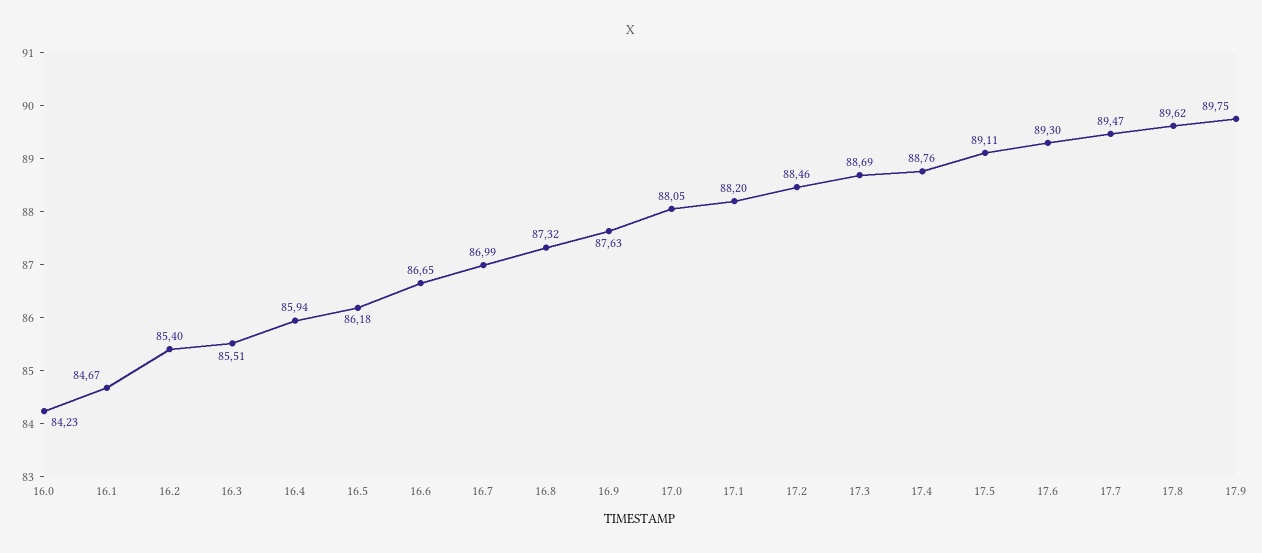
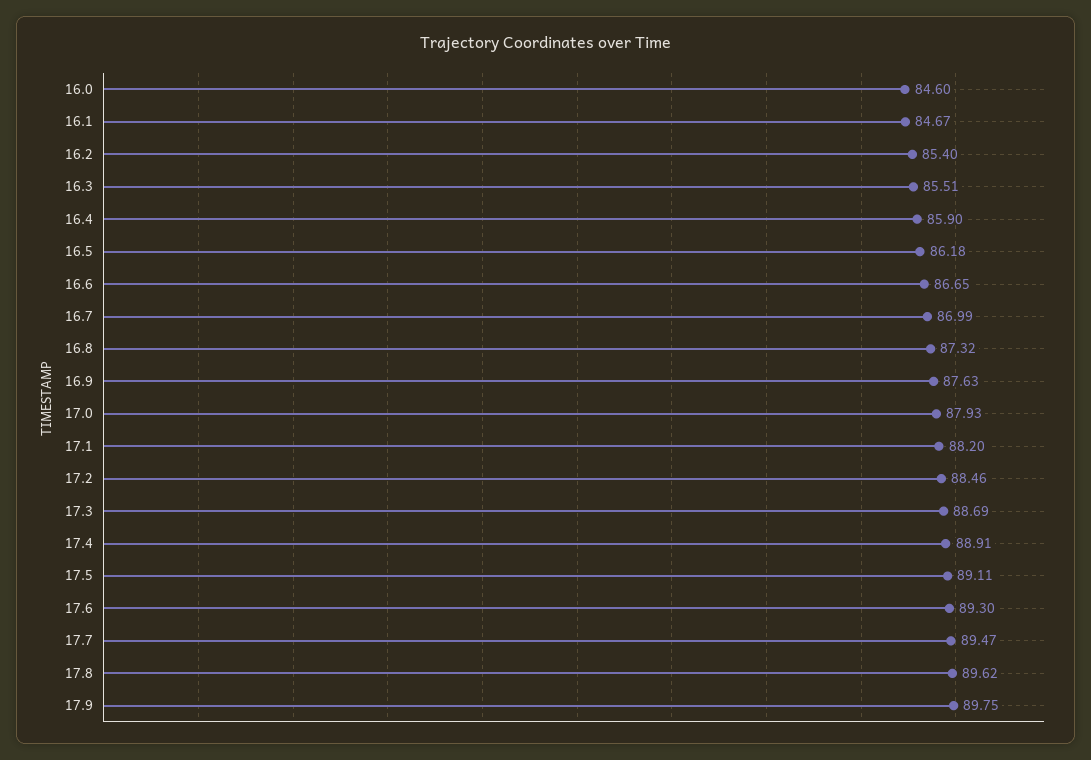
16.0: 84.23 -> 84.6
16.4: 85.94 -> 85.9
17.0: 88.05 -> 87.93
17.4: 88.76 -> 88.91

